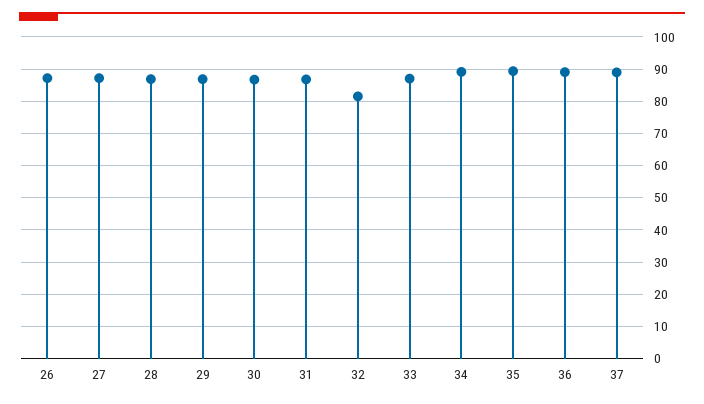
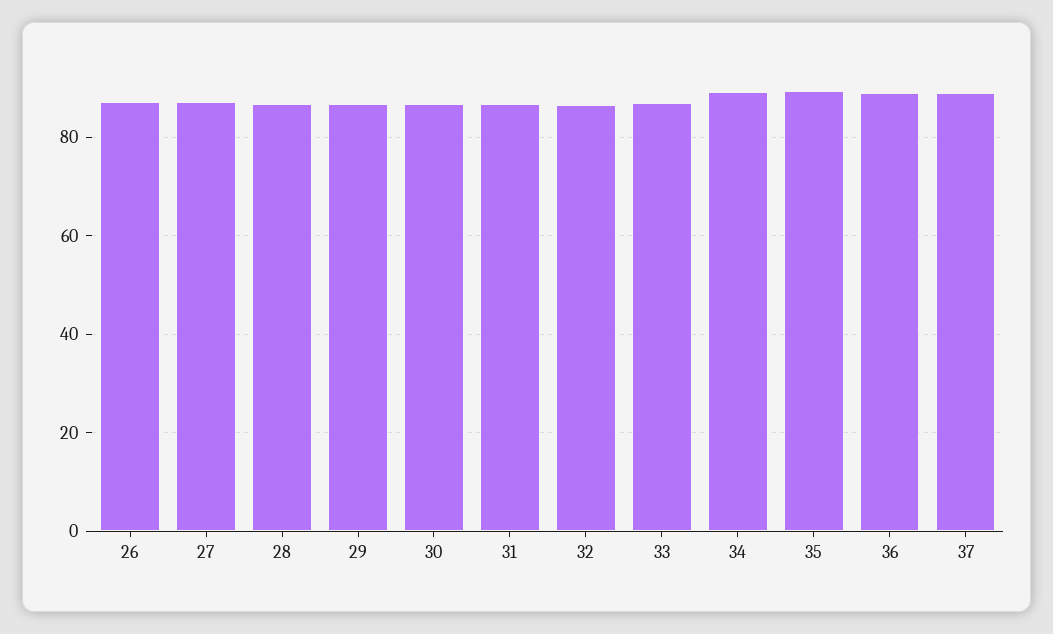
32: 82 -> 86

